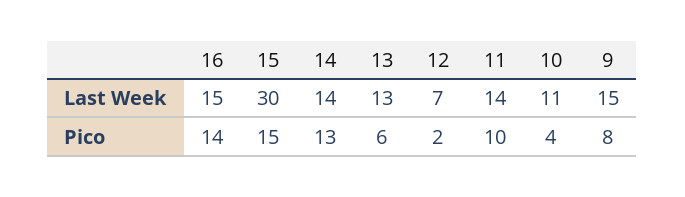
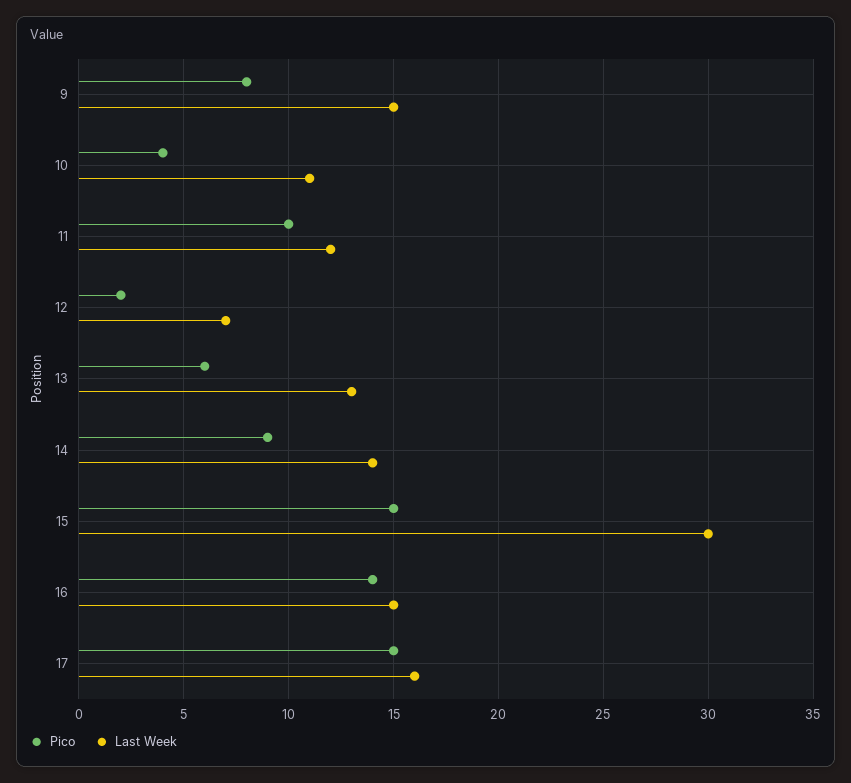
Last Week, 11: 14 -> 12
Pico, 14: 13 -> 9
Pico, 17: none -> 15
Last Week, 17: none -> 16

